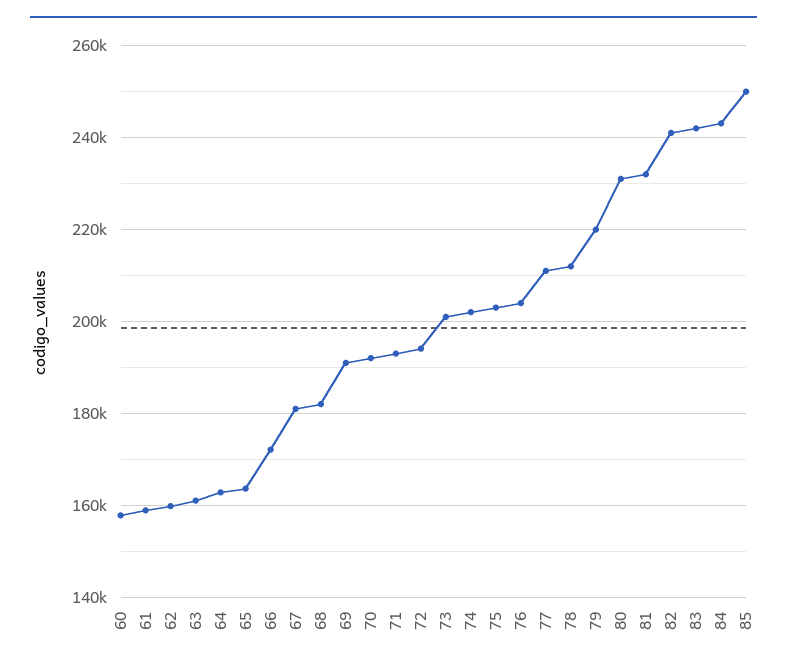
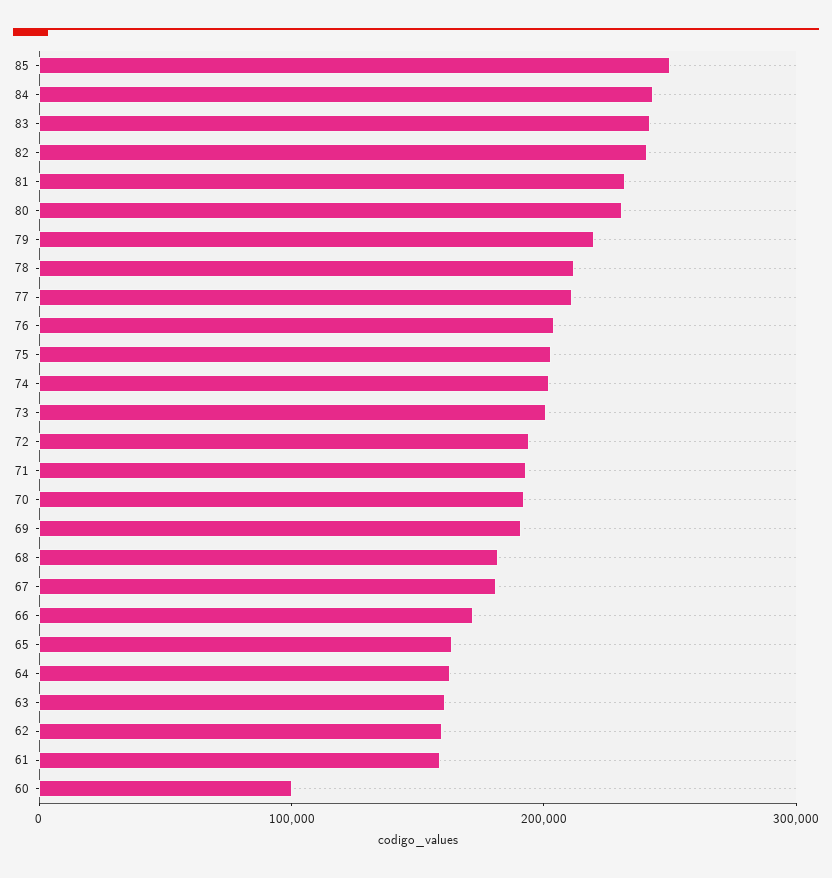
60: 158000 -> 100000

